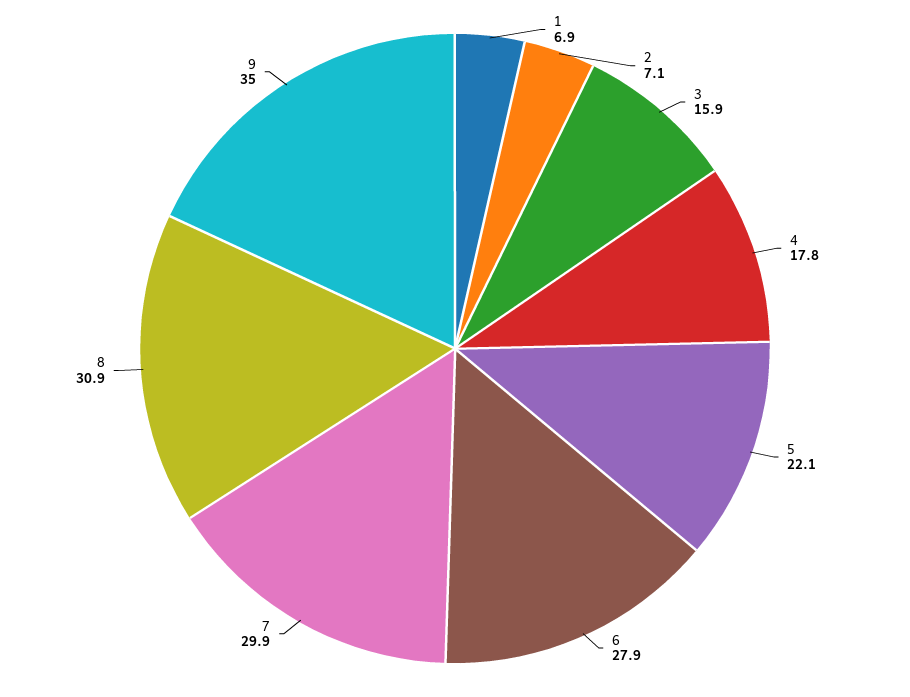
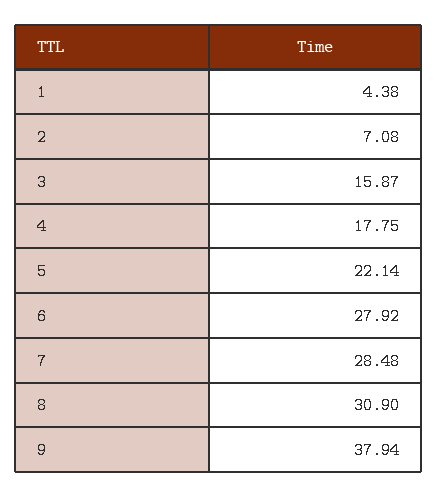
1: 6.9 -> 4.38
7: 29.9 -> 28.48
9: 35 -> 37.94

